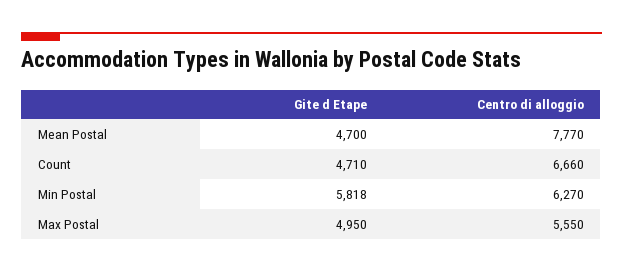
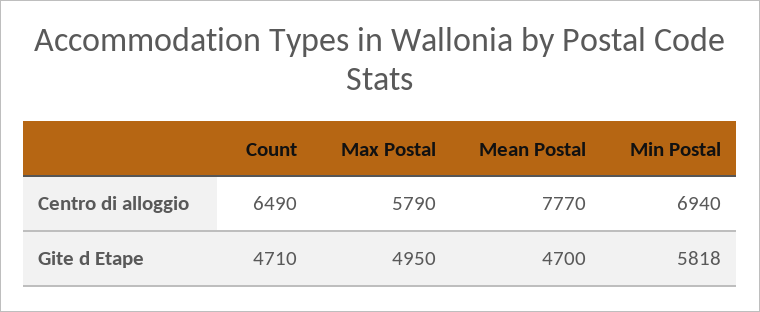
Centro di alloggio, Count: 6660 -> 6490
Centro di alloggio, Min Postal: 6270 -> 6940
Centro di alloggio, Max Postal: 5550 -> 5790

